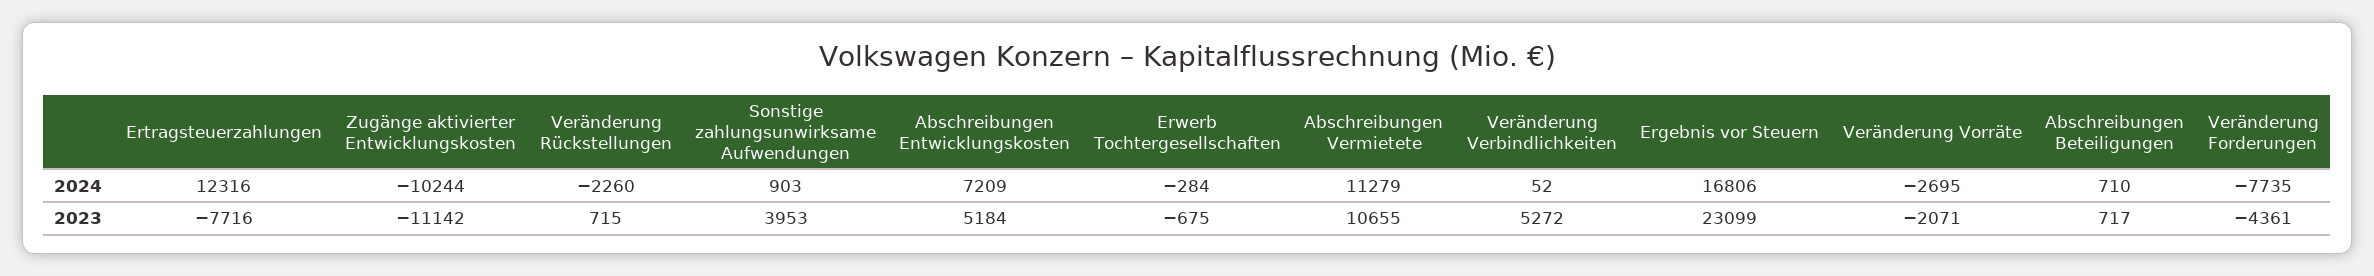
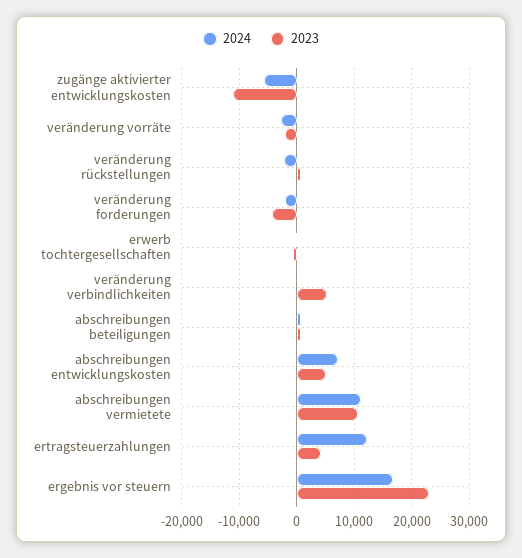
2024, Zugänge aktivierter Entwicklungskosten: -10244 -> -6000
2024, Sonstige zahlungsunwirksame Aufwendungen: 903 -> none
2024, Veränderung Forderungen: -7735 -> -2000
2023, Ertragsteuerzahlungen: -7716 -> 4000
2023, Sonstige zahlungsunwirksame Aufwendungen: 3953 -> none

